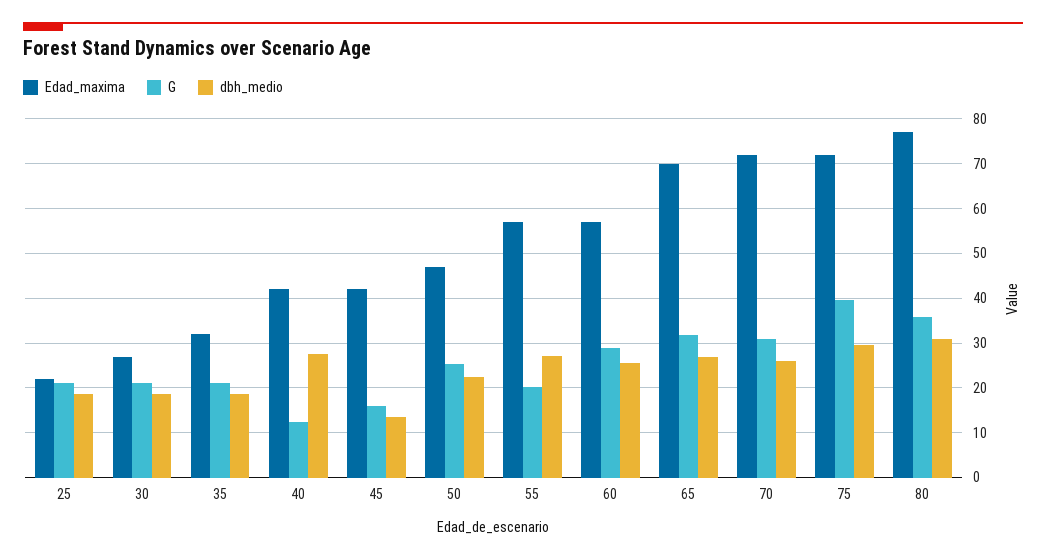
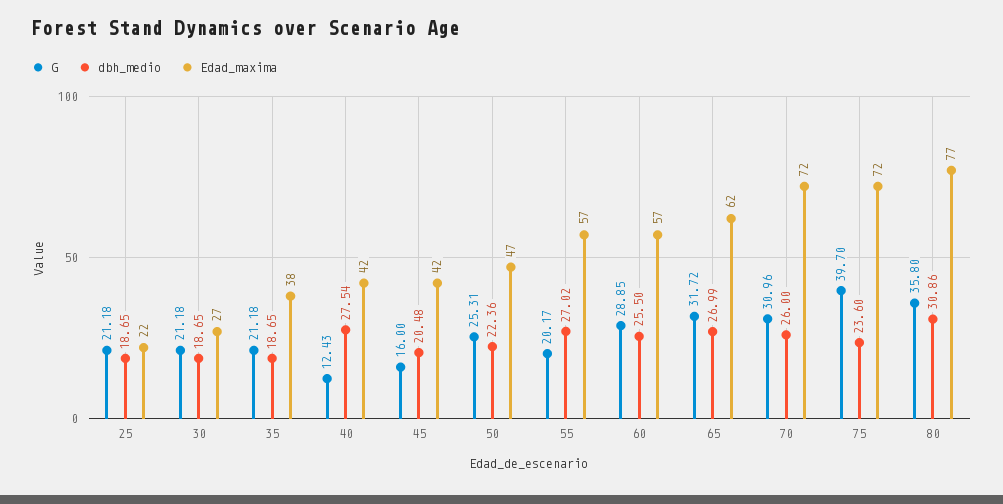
Edad_maxima, 35: 32 -> 38
dbh_medio, 45: 14 -> 20.48
Edad_maxima, 65: 70 -> 62
dbh_medio, 75: 30 -> 23.6

